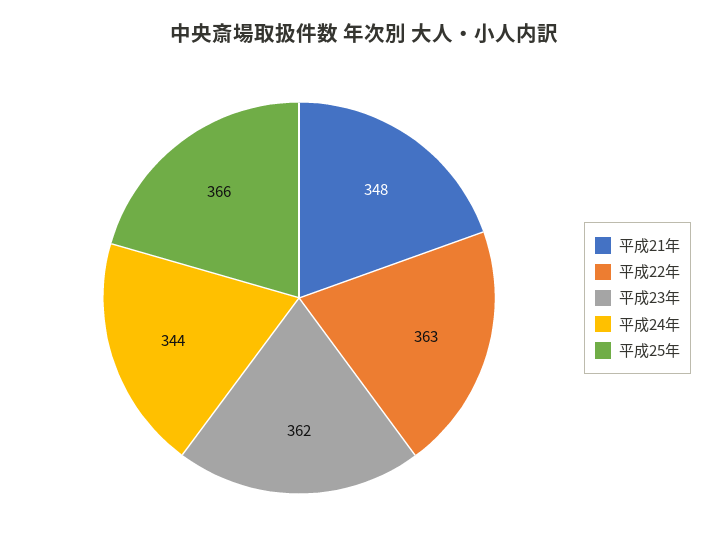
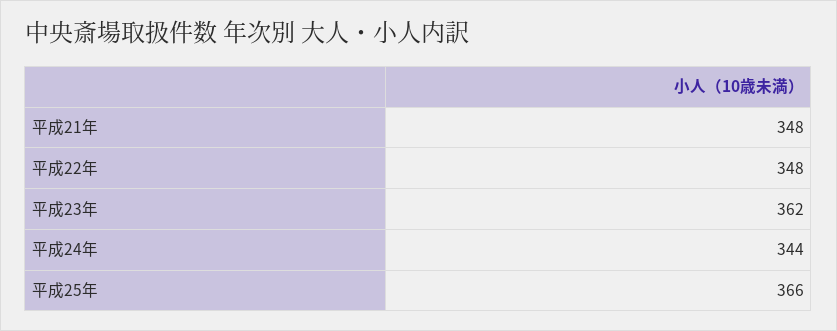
平成22年: 363 -> 348

